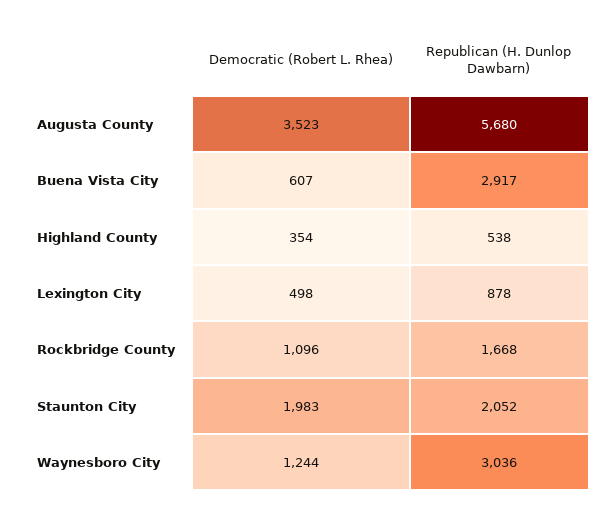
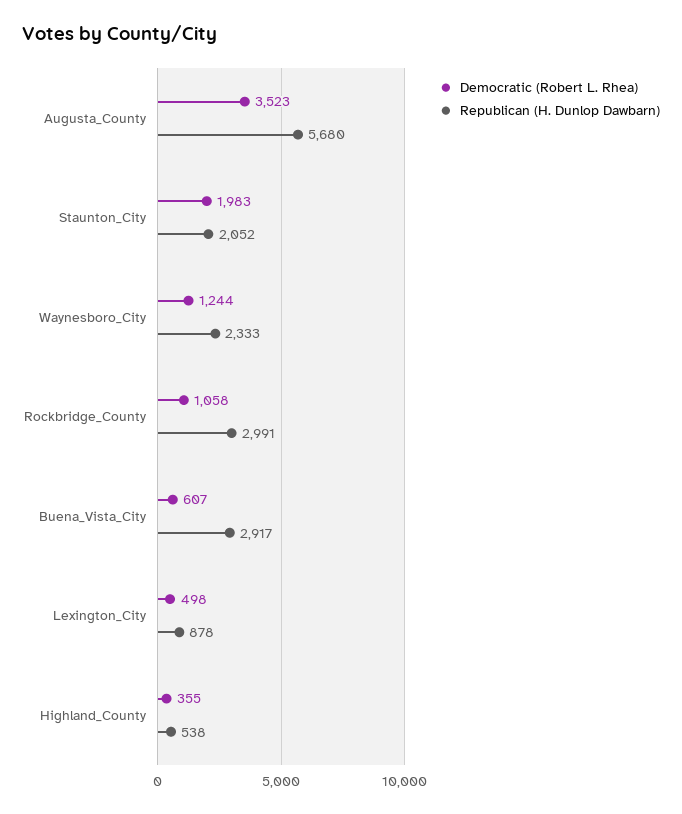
Democratic (Robert L. Rhea), Highland County: 354 -> 355
Democratic (Robert L. Rhea), Rockbridge County: 1096 -> 1058
Republican (H. Dunlop Dawbarn), Rockbridge County: 1668 -> 2991
Republican (H. Dunlop Dawbarn), Waynesboro City: 3036 -> 2333

